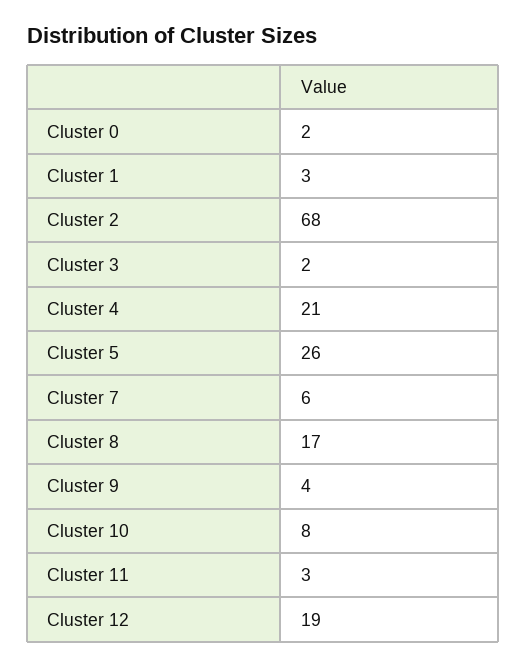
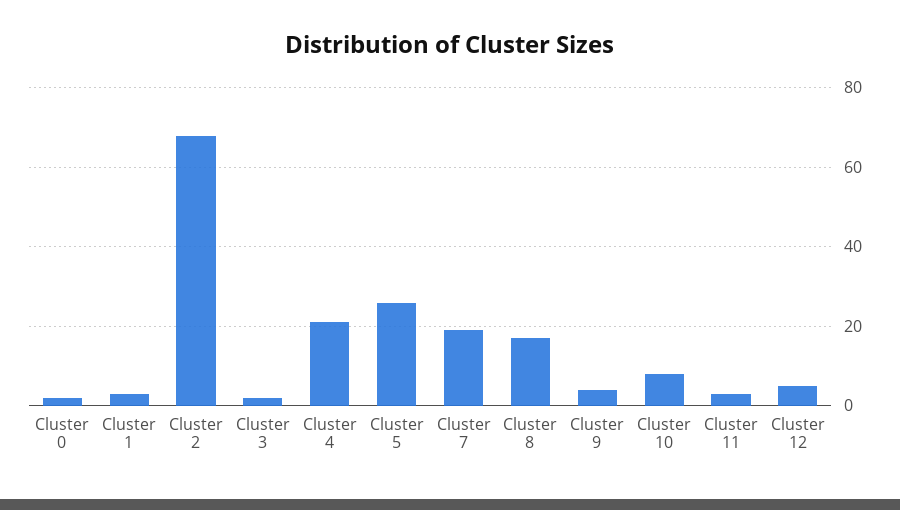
Cluster 7: 6 -> 20
Cluster 12: 19 -> 5

